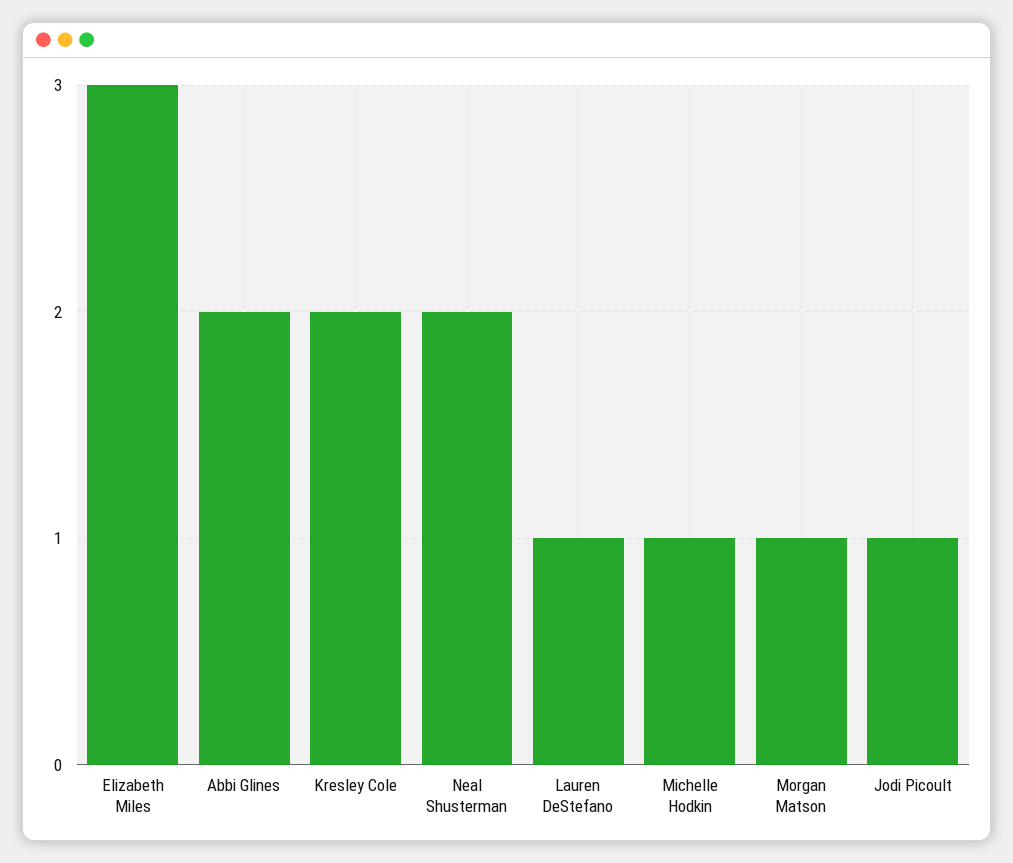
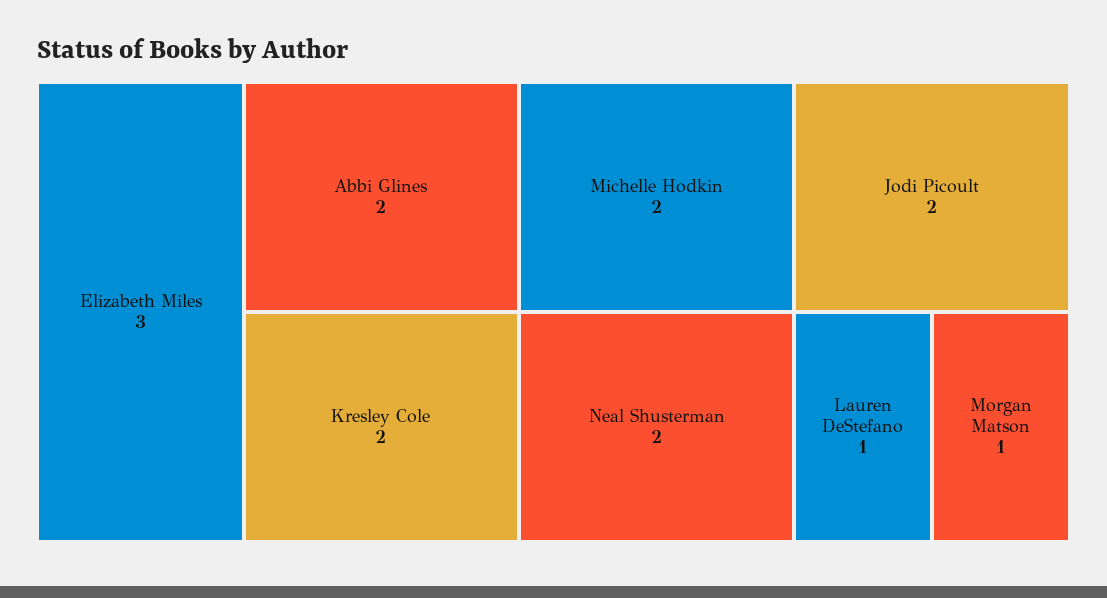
Michelle Hodkin: 1 -> 2
Jodi Picoult: 1 -> 2

